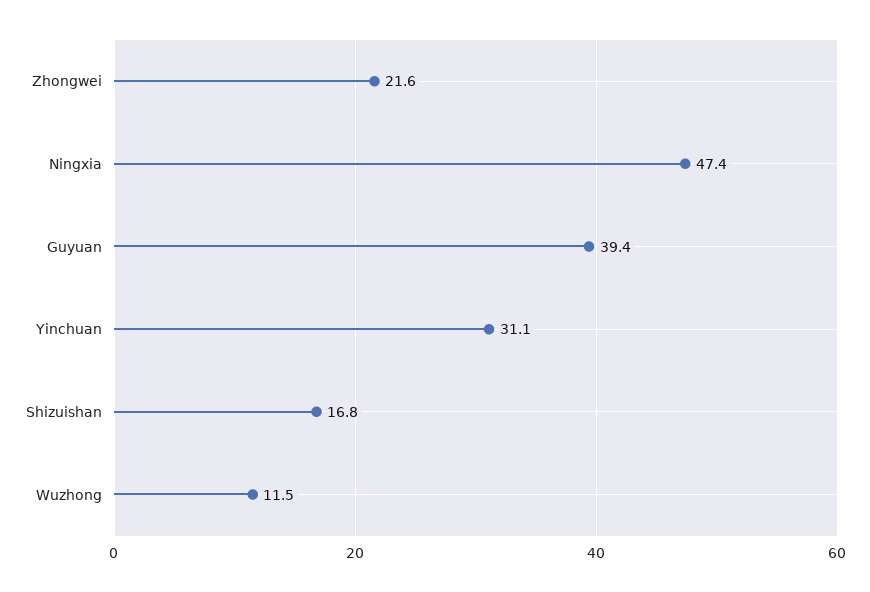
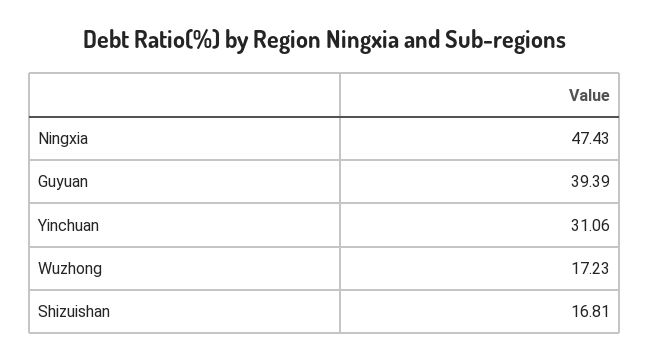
Zhongwei: 21.6 -> none
Wuzhong: 11.5 -> 17.23

